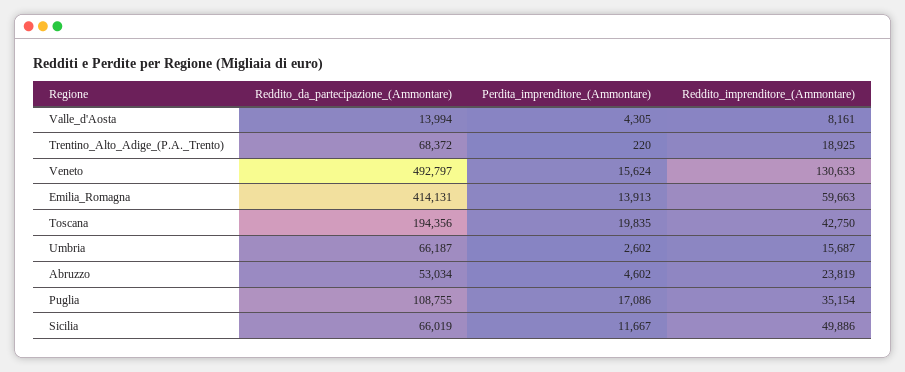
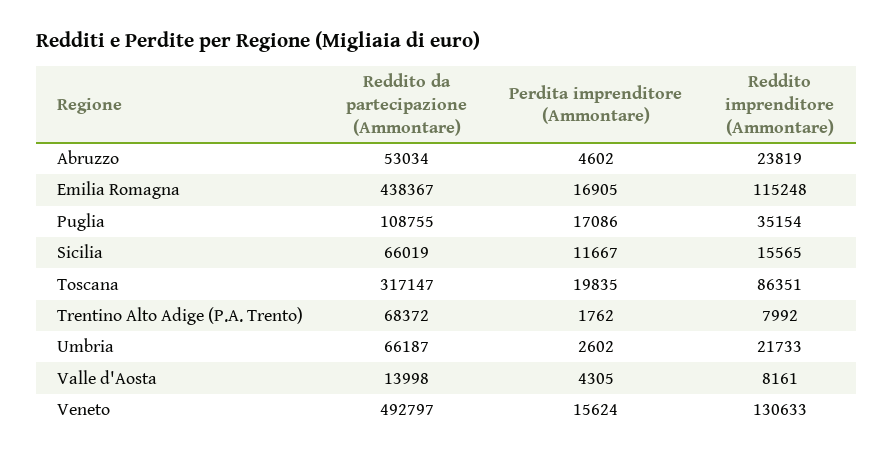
Reddito_da_partecipazione_(Ammontare), Valle_d'Aosta: 13994 -> 13998
Perdita_imprenditore_(Ammontare), Trentino_Alto_Adige_(P.A._Trento): 220 -> 1762
Reddito_imprenditore_(Ammontare), Trentino_Alto_Adige_(P.A._Trento): 18925 -> 7992
Reddito_da_partecipazione_(Ammontare), Emilia_Romagna: 414131 -> 438367
Perdita_imprenditore_(Ammontare), Emilia_Romagna: 13913 -> 16905
Reddito_imprenditore_(Ammontare), Emilia_Romagna: 59663 -> 115248
Reddito_da_partecipazione_(Ammontare), Toscana: 194356 -> 317147
Reddito_imprenditore_(Ammontare), Toscana: 42750 -> 86351
Reddito_imprenditore_(Ammontare), Umbria: 15687 -> 21733
Reddito_imprenditore_(Ammontare), Sicilia: 49886 -> 15565

